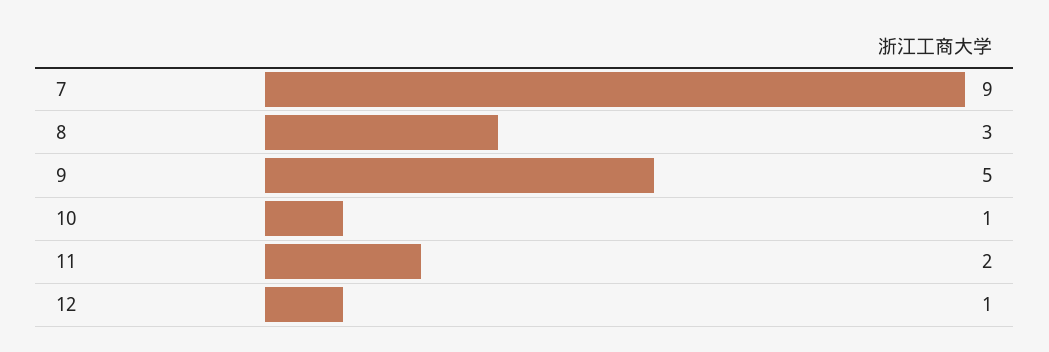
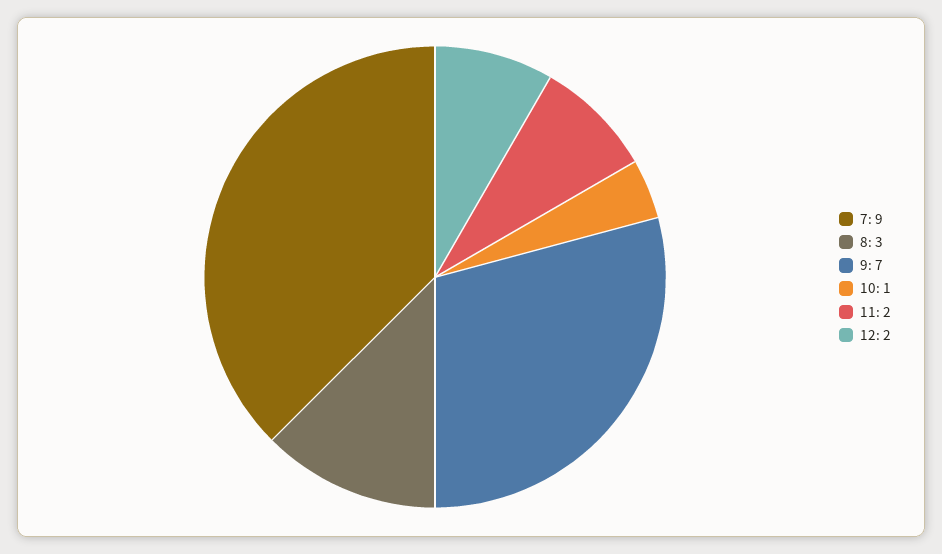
9: 5 -> 7
12: 1 -> 2

